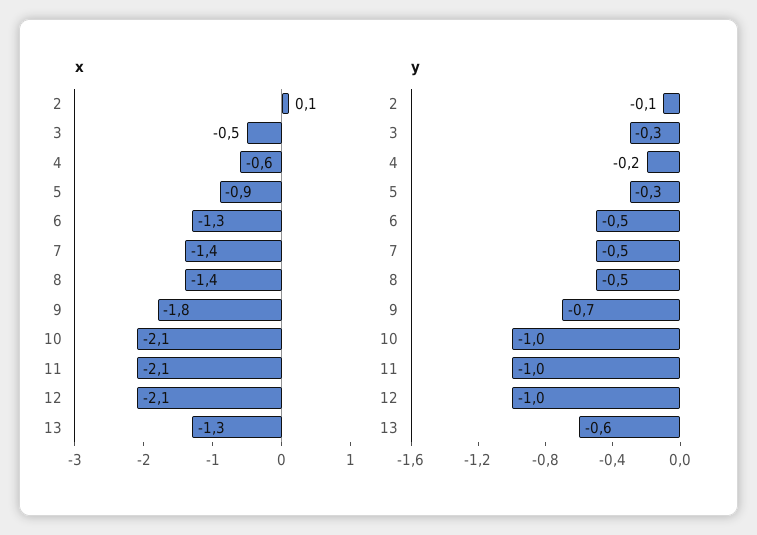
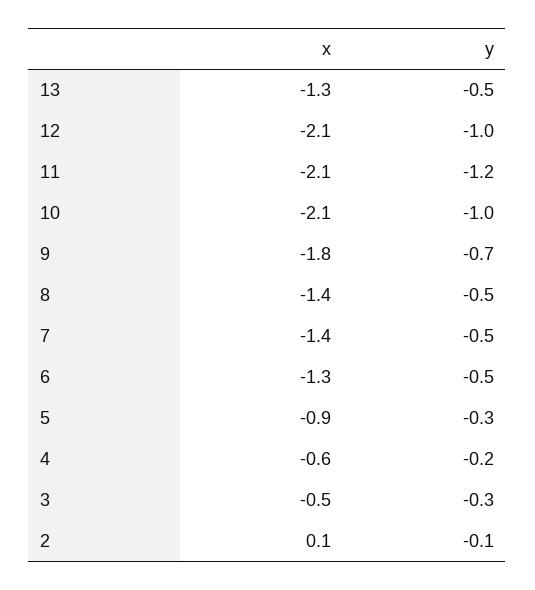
y, 11: -1 -> -1.2
y, 13: -0.6 -> -0.5

